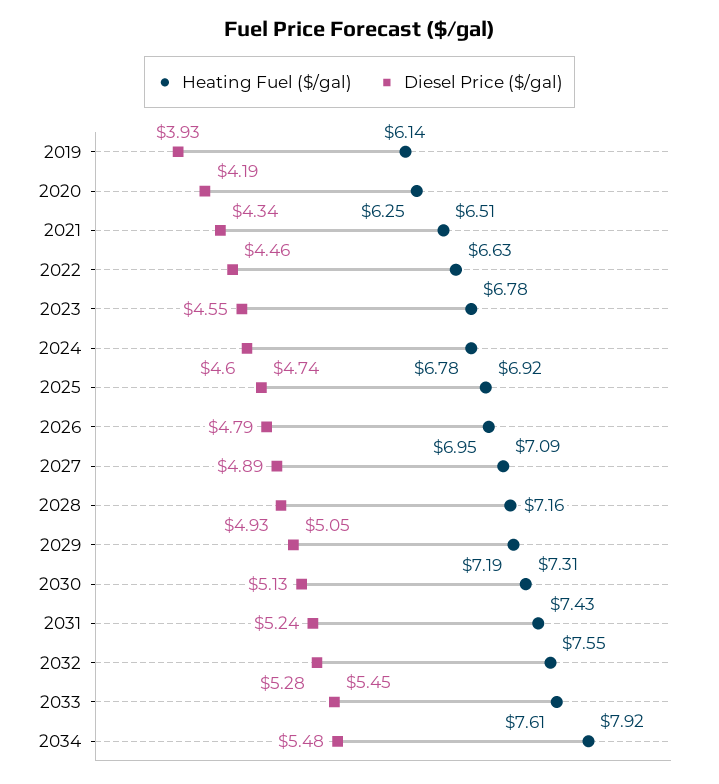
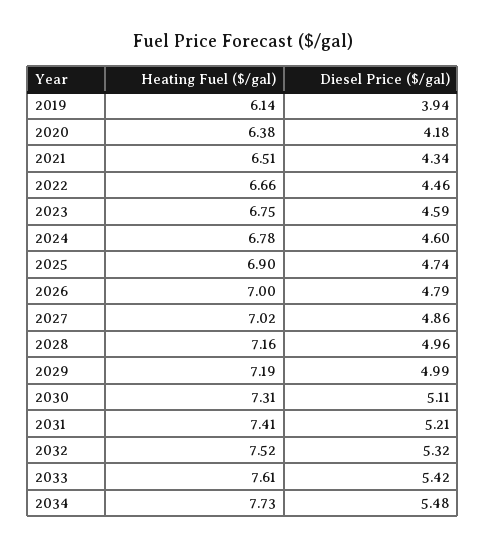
Diesel Price ($/gal), 2019: 3.93 -> 3.94
Heating Fuel ($/gal), 2020: 6.25 -> 6.38
Diesel Price ($/gal), 2020: 4.19 -> 4.18
Heating Fuel ($/gal), 2022: 6.63 -> 6.66
Heating Fuel ($/gal), 2023: 6.78 -> 6.75
Diesel Price ($/gal), 2023: 4.55 -> 4.59
Heating Fuel ($/gal), 2025: 6.92 -> 6.9
Heating Fuel ($/gal), 2026: 6.95 -> 7
Heating Fuel ($/gal), 2027: 7.09 -> 7.02
Diesel Price ($/gal), 2027: 4.89 -> 4.86
Diesel Price ($/gal), 2028: 4.93 -> 4.96
Diesel Price ($/gal), 2029: 5.05 -> 4.99
Diesel Price ($/gal), 2030: 5.13 -> 5.11
Heating Fuel ($/gal), 2031: 7.43 -> 7.41
Diesel Price ($/gal), 2031: 5.24 -> 5.21
Heating Fuel ($/gal), 2032: 7.55 -> 7.52
Diesel Price ($/gal), 2032: 5.28 -> 5.32
Diesel Price ($/gal), 2033: 5.45 -> 5.42
Heating Fuel ($/gal), 2034: 7.92 -> 7.73

